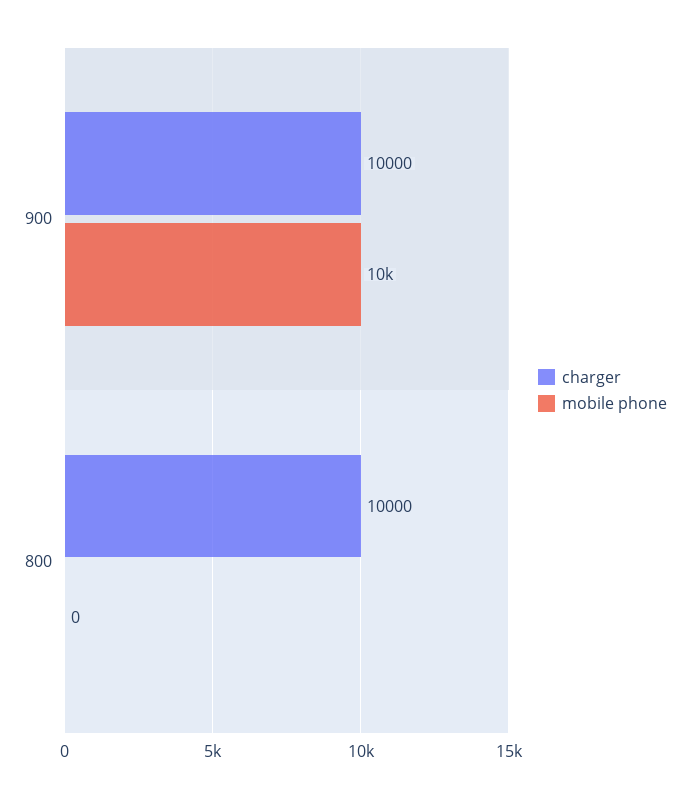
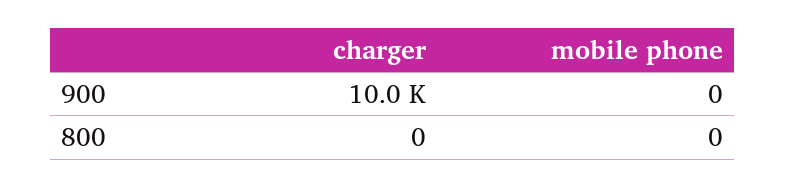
mobile phone, 900: 10000 -> 0
charger, 800: 10000 -> 0

